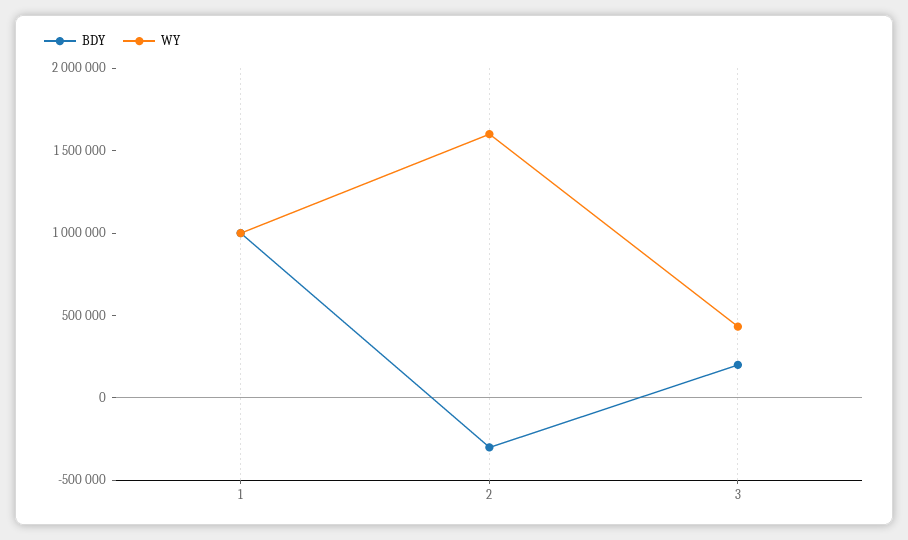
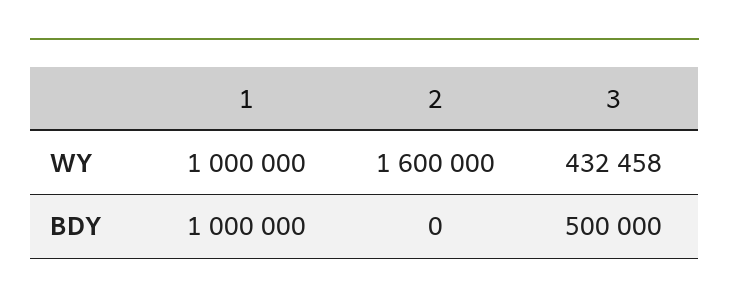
BDY, 2: -300000 -> 0
BDY, 3: 200000 -> 500000

